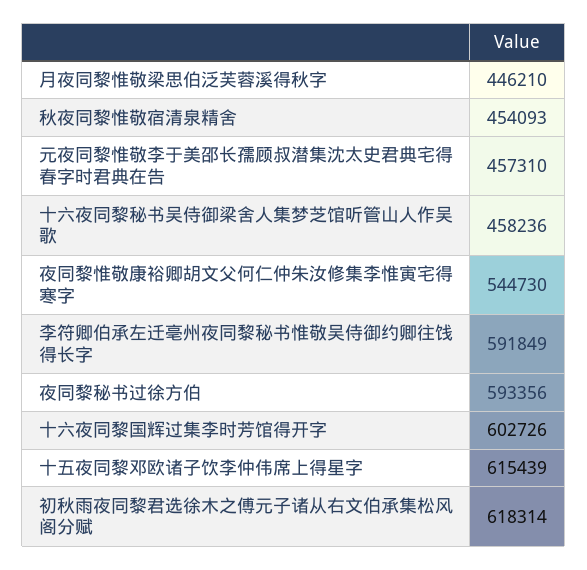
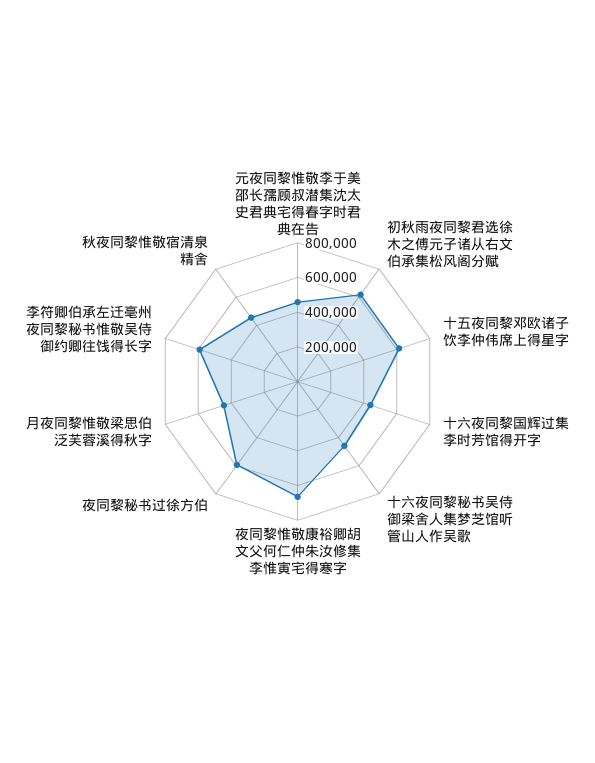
夜同黎惟敬康裕卿胡文父何仁仲朱汝修集李惟寅宅得寒字: 544730 -> 650000
十六夜同黎国辉过集李时芳馆得开字: 602726 -> 450000

